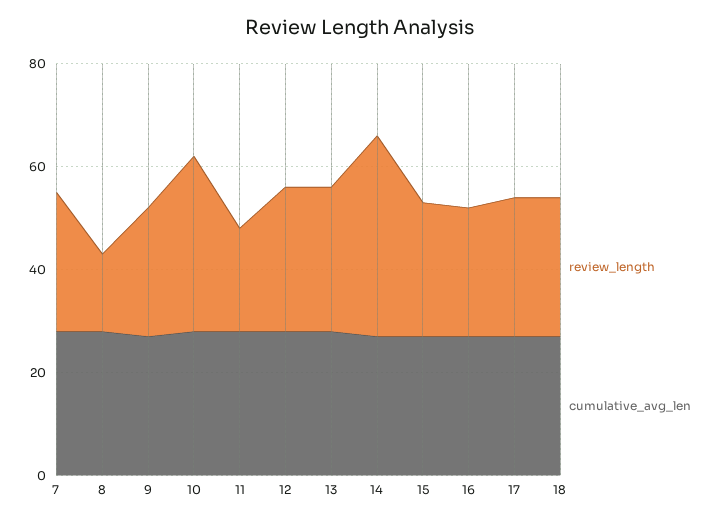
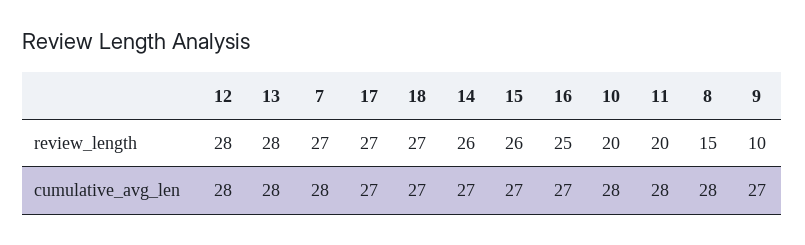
review_length, 9: 25 -> 10
review_length, 10: 35 -> 20
review_length, 14: 40 -> 26

